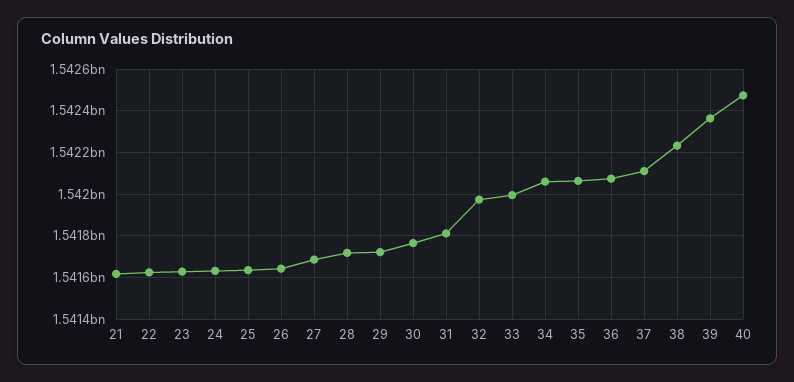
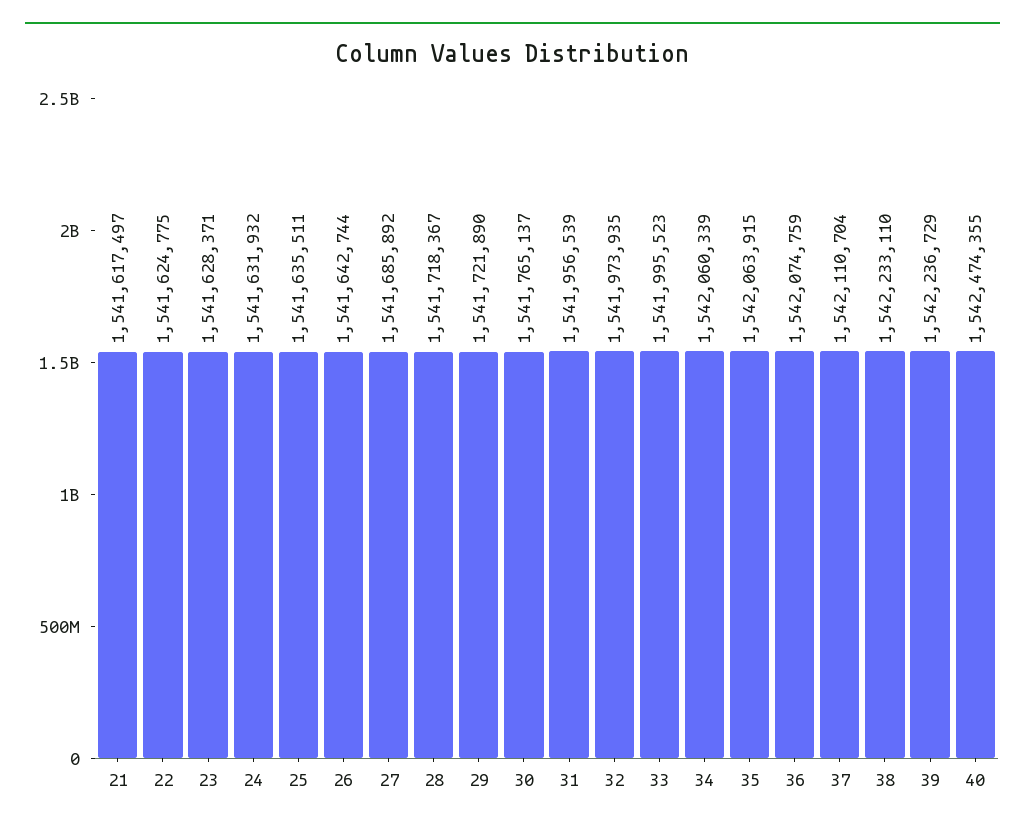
31: 1541800000 -> 1541956539
39: 1542350000 -> 1542236729

